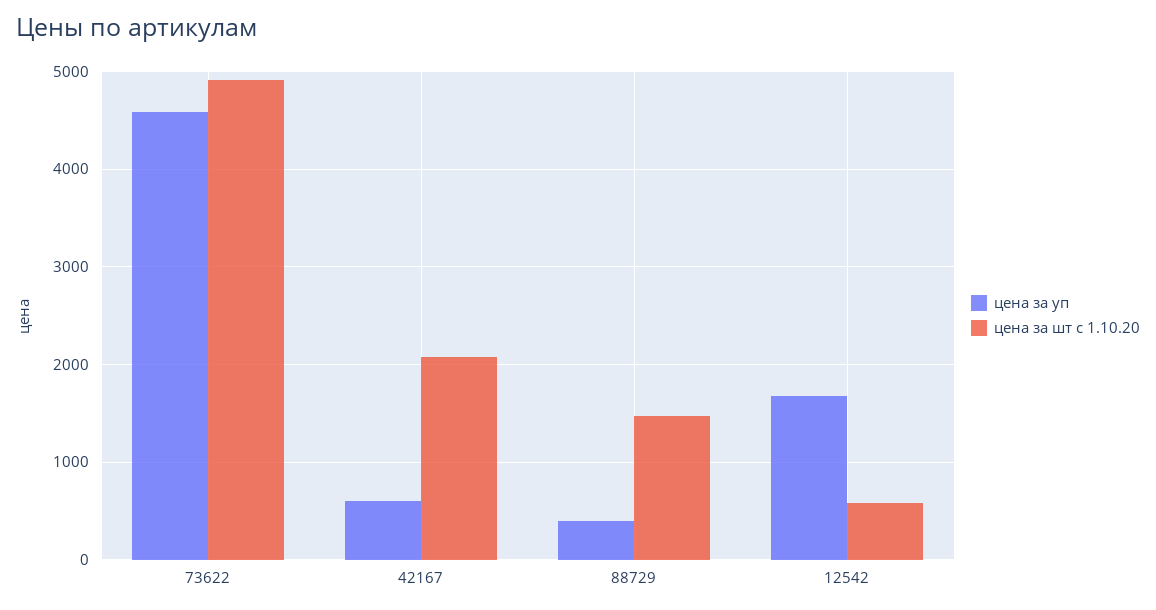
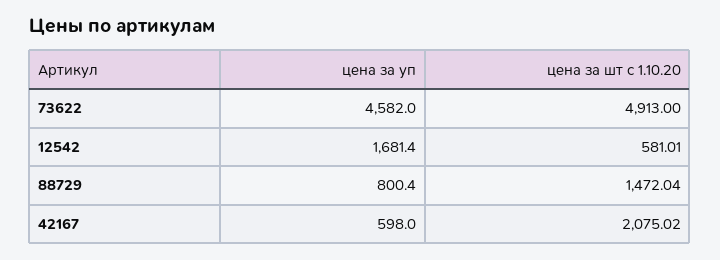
цена за уп, 88729: 400 -> 800.4

